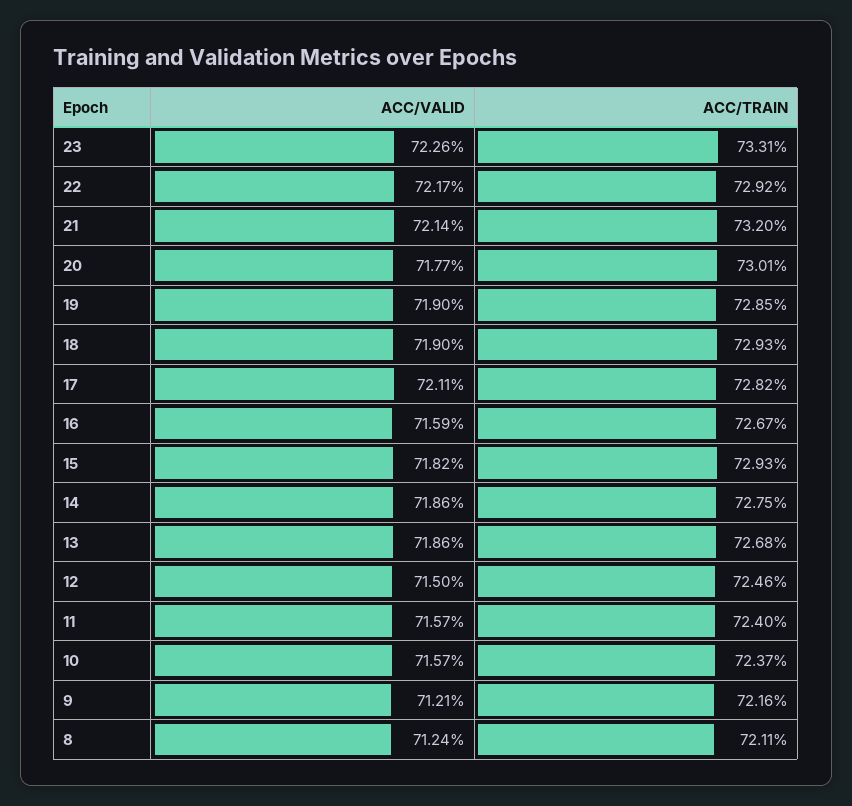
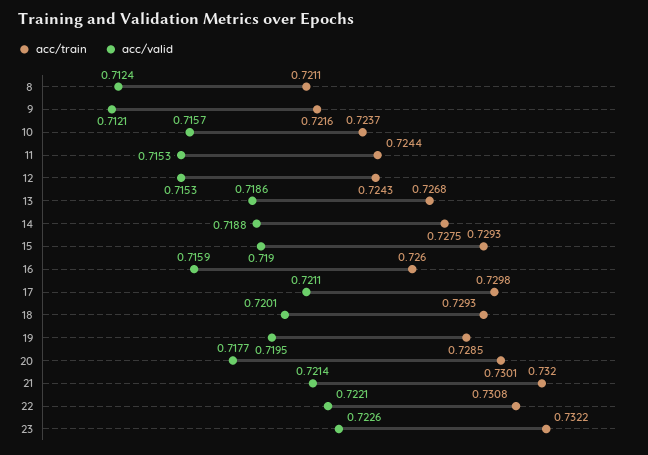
ACC/TRAIN, 23: 0.7331 -> 0.7322
ACC/VALID, 22: 0.7217 -> 0.7221
ACC/TRAIN, 22: 0.7292 -> 0.7308
ACC/VALID, 19: 0.719 -> 0.7195
ACC/VALID, 18: 0.719 -> 0.7201
ACC/TRAIN, 17: 0.7282 -> 0.7298
ACC/TRAIN, 16: 0.7267 -> 0.726
ACC/VALID, 15: 0.7182 -> 0.719
ACC/VALID, 14: 0.7186 -> 0.7188
ACC/VALID, 12: 0.715 -> 0.7153
ACC/TRAIN, 12: 0.7246 -> 0.7243
ACC/VALID, 11: 0.7157 -> 0.7153
ACC/TRAIN, 11: 0.724 -> 0.7244

